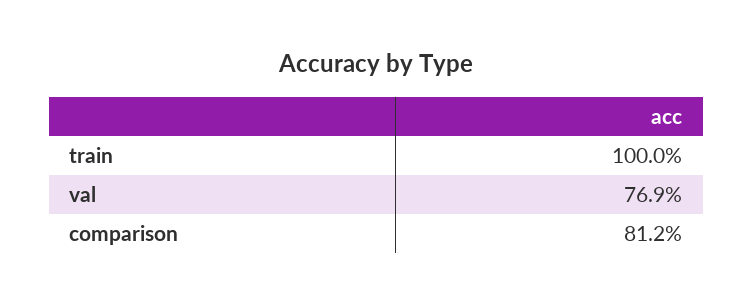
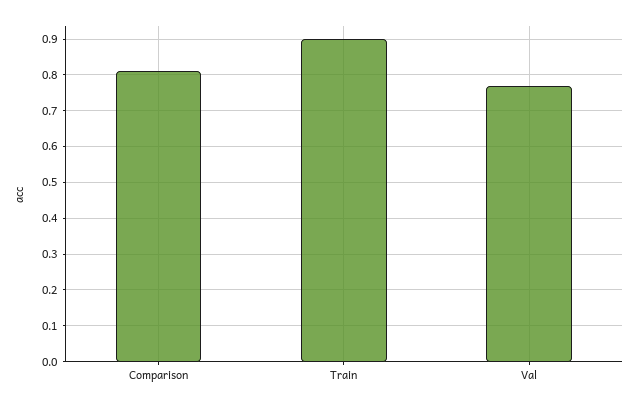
train: 1 -> 0.9

